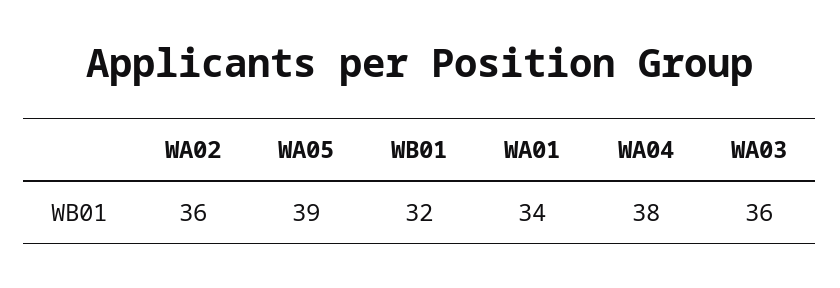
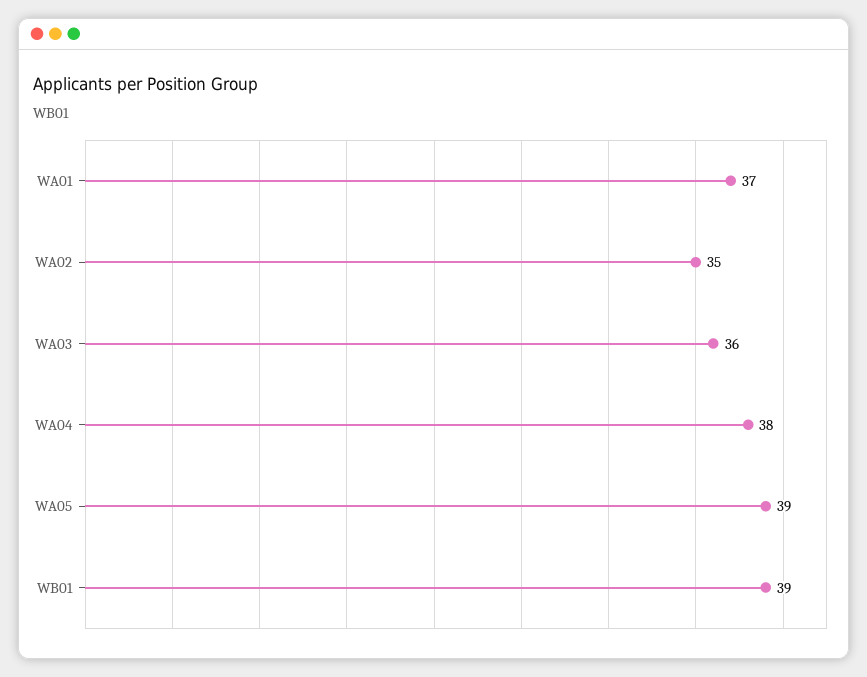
WA02: 36 -> 35
WB01: 32 -> 39
WA01: 34 -> 37

